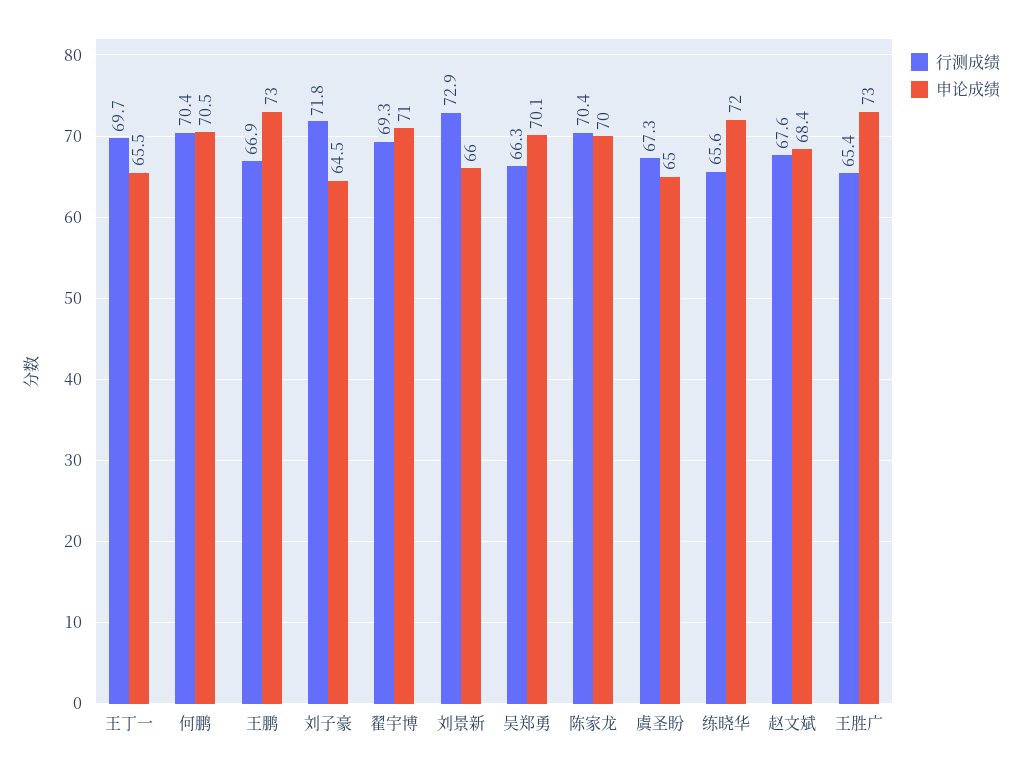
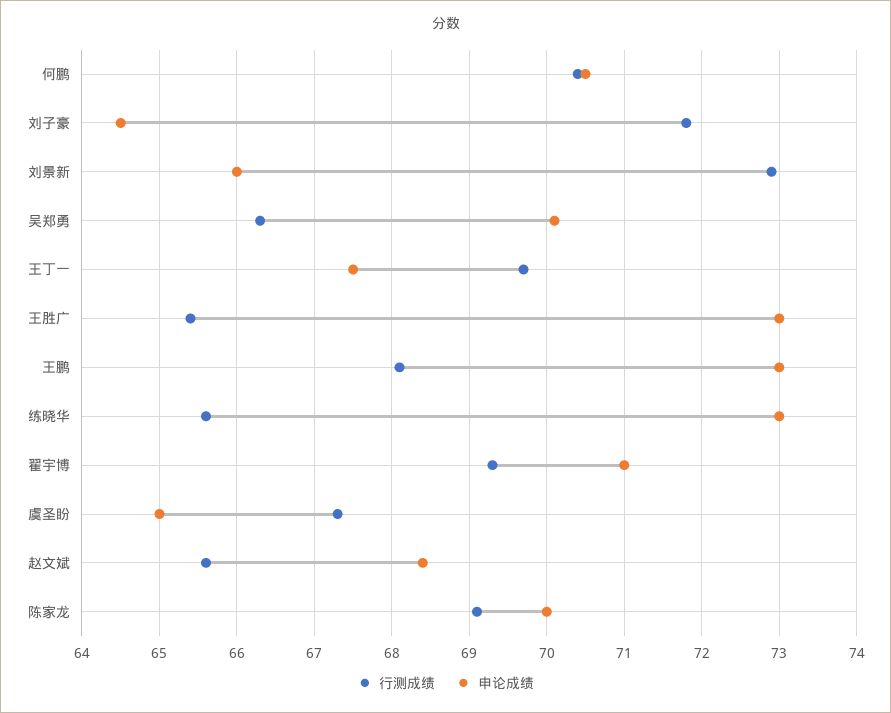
申论成绩, 王丁一: 65.5 -> 67.5
行测成绩, 王鹏: 66.9 -> 68.1
行测成绩, 陈家龙: 70.4 -> 69.1
申论成绩, 练晓华: 72 -> 73
行测成绩, 赵文斌: 67.6 -> 65.6

